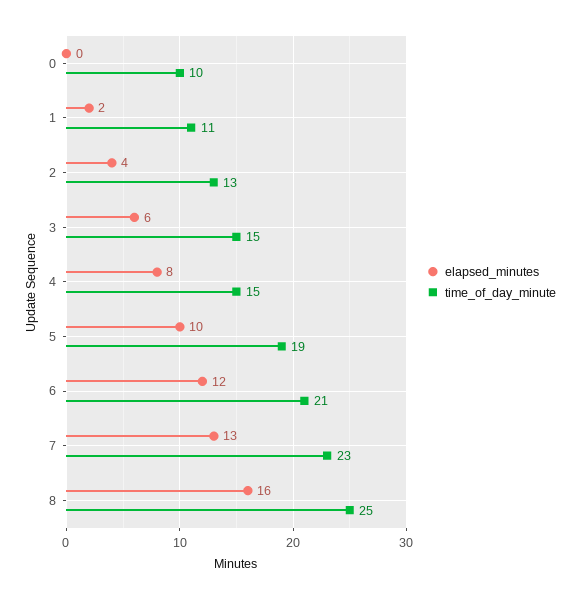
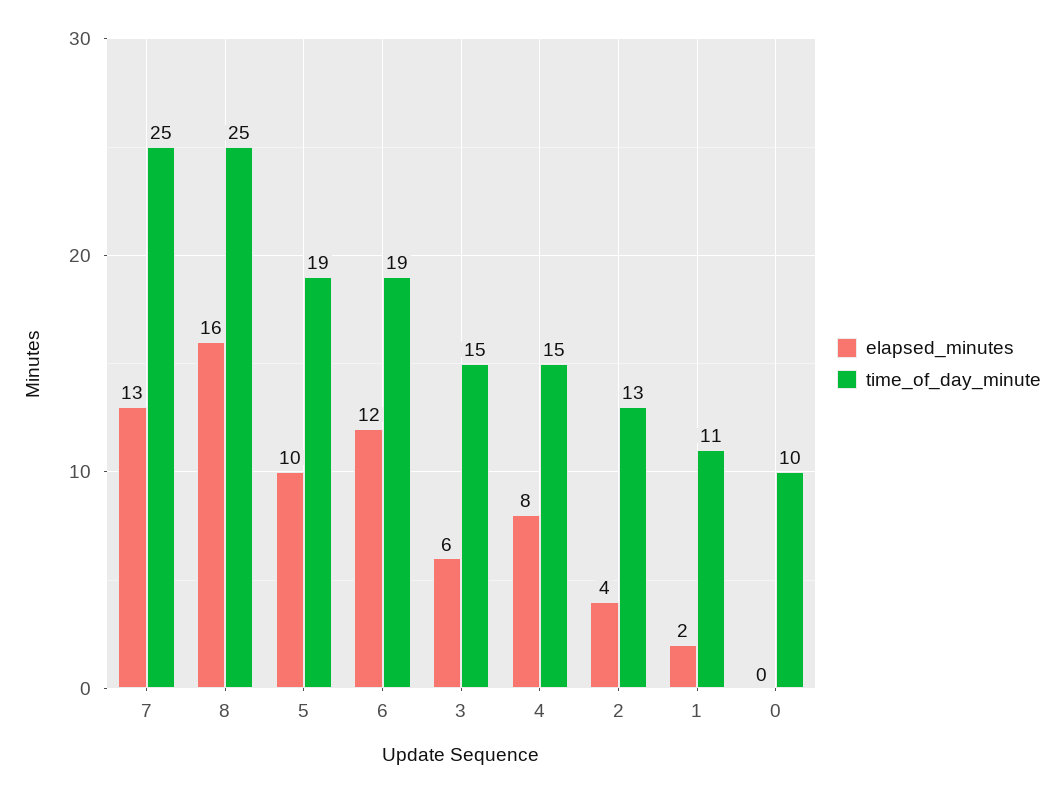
time_of_day_minute, 6: 21 -> 19
time_of_day_minute, 7: 23 -> 25

